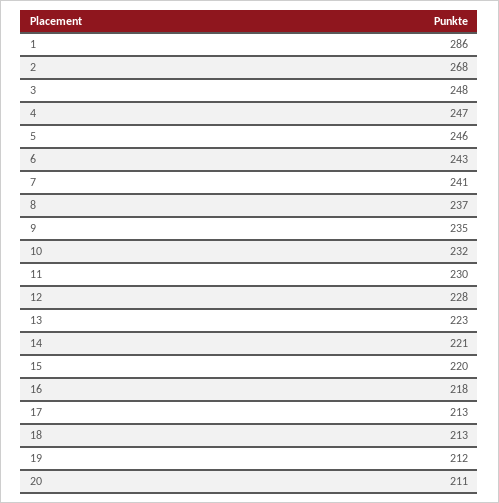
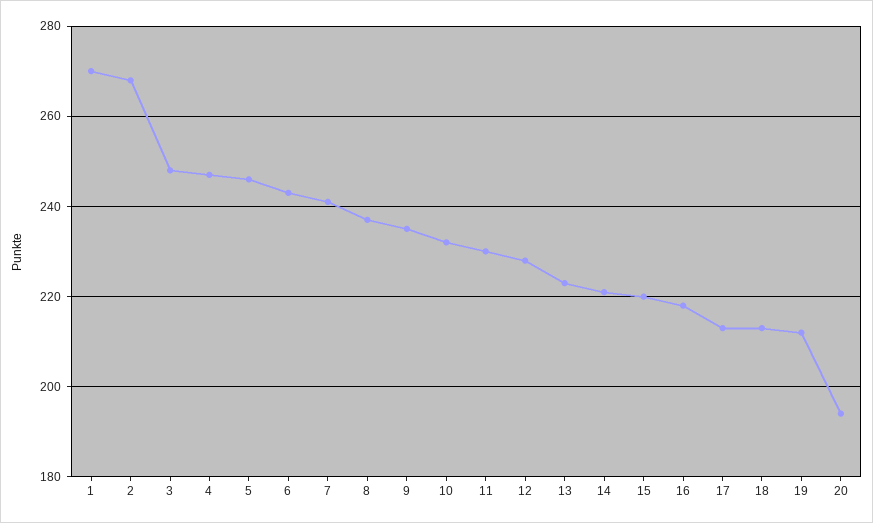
1: 286 -> 270
20: 211 -> 195

